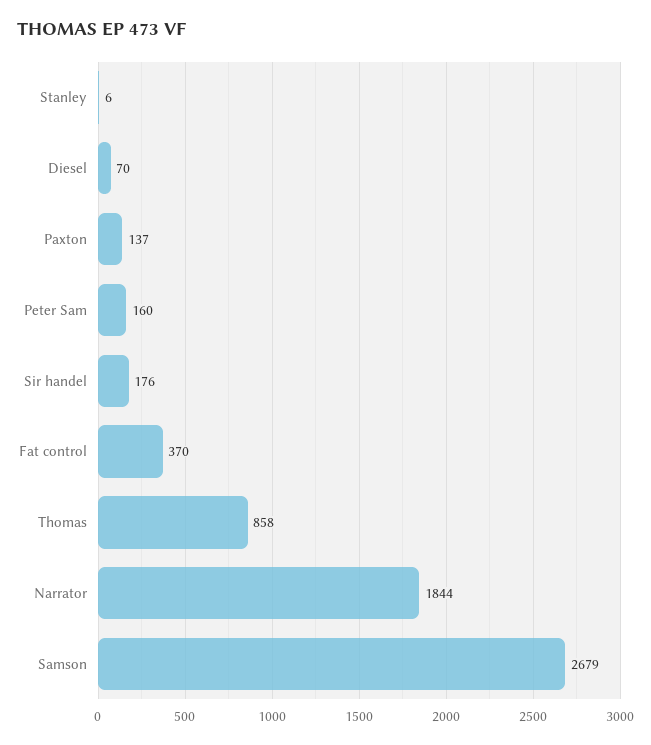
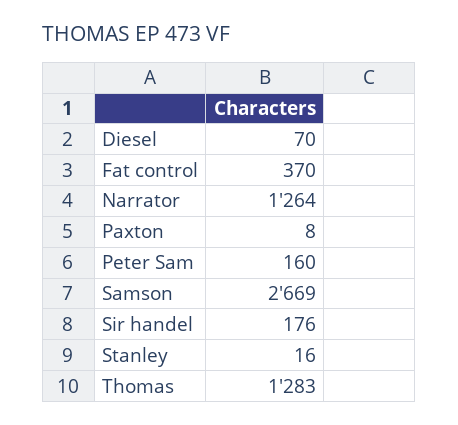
Stanley: 6 -> 16
Paxton: 137 -> 8
Thomas: 858 -> 1283
Narrator: 1844 -> 1264
Samson: 2679 -> 2669

